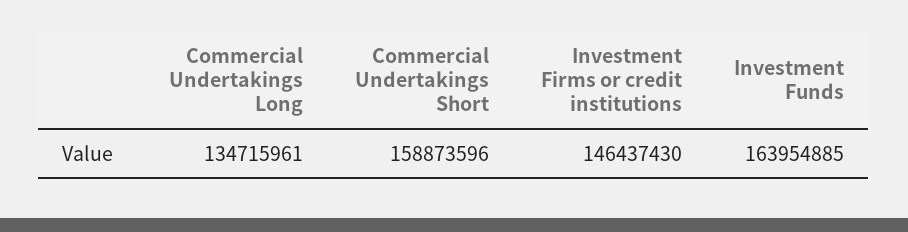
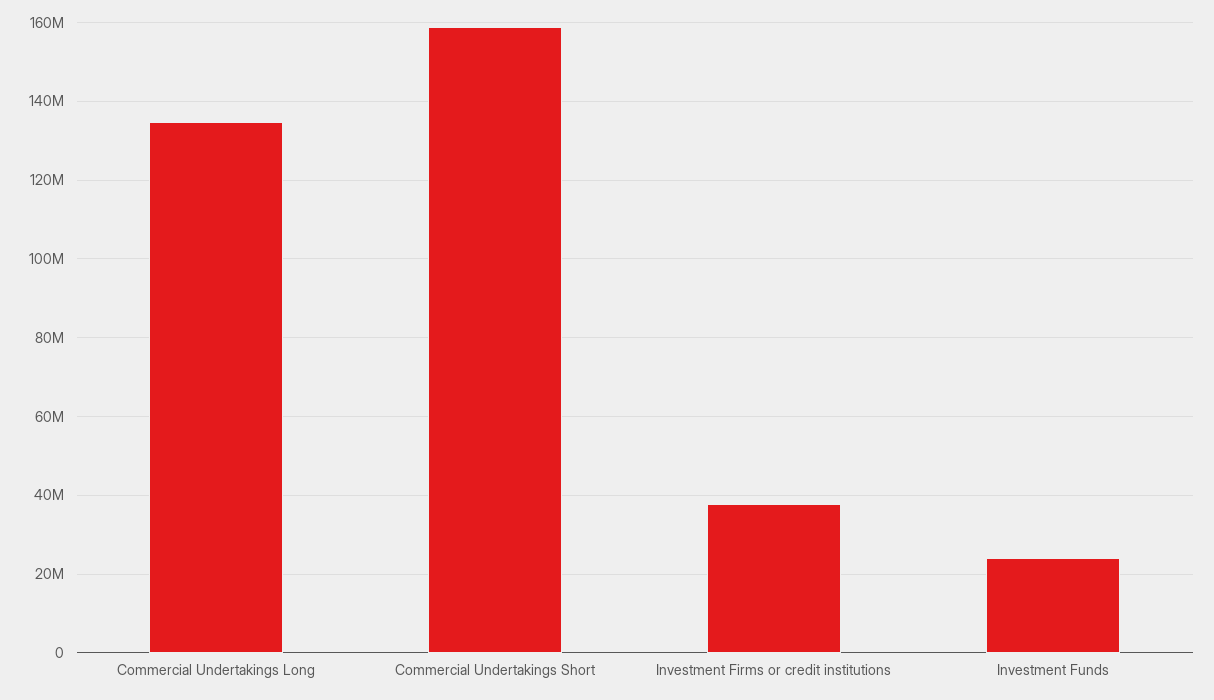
Investment Firms or credit institutions: 146437430 -> 38000000
Investment Funds: 163954885 -> 24000000

